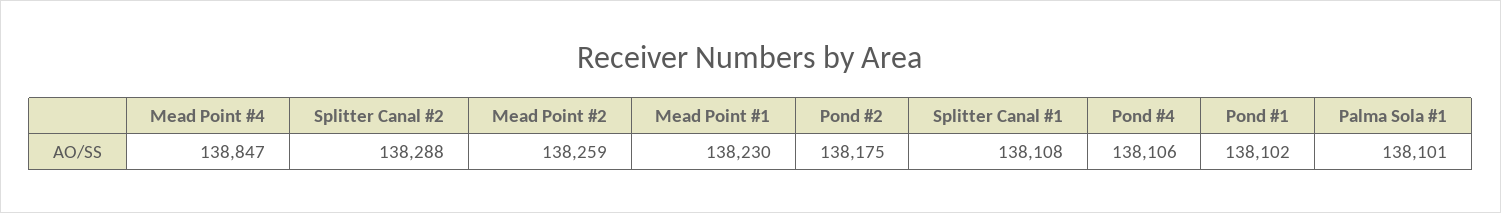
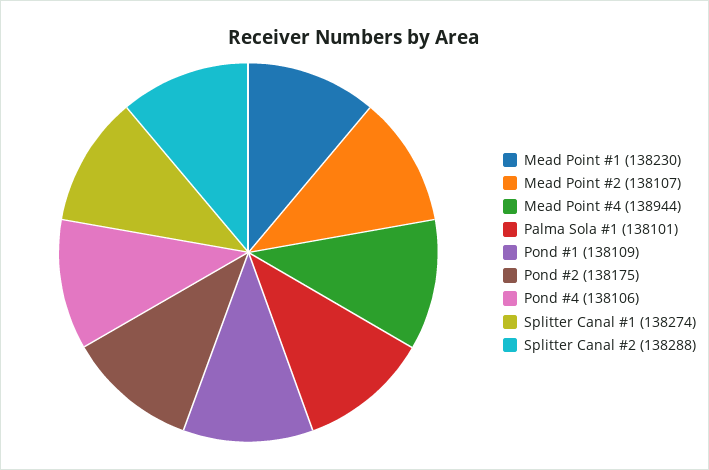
Mead Point #4: 138847 -> 138944
Mead Point #2: 138259 -> 138107
Splitter Canal #1: 138108 -> 138274
Pond #1: 138102 -> 138109

